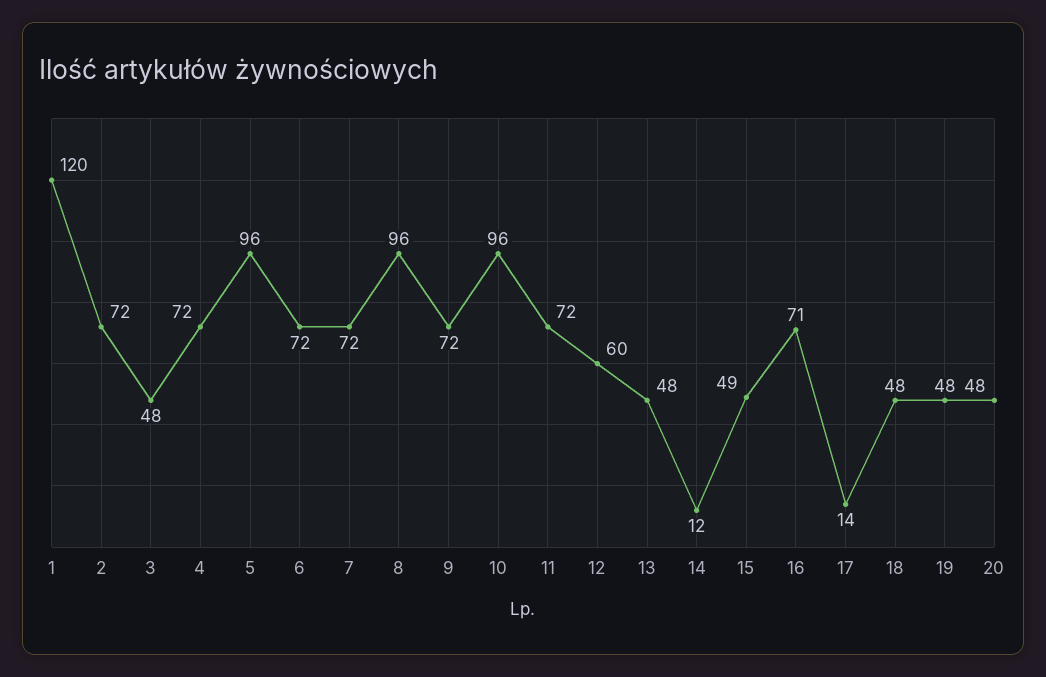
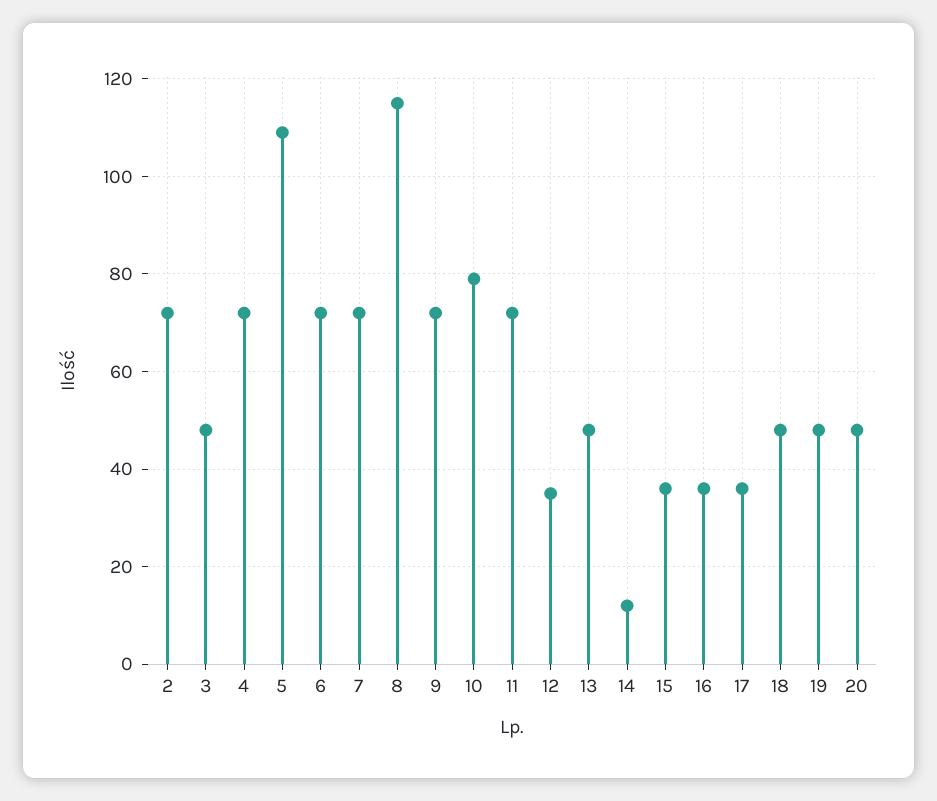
1: 120 -> none
5: 96 -> 110
8: 96 -> 115
10: 96 -> 80
12: 60 -> 35
15: 49 -> 35
16: 71 -> 35
17: 14 -> 35

